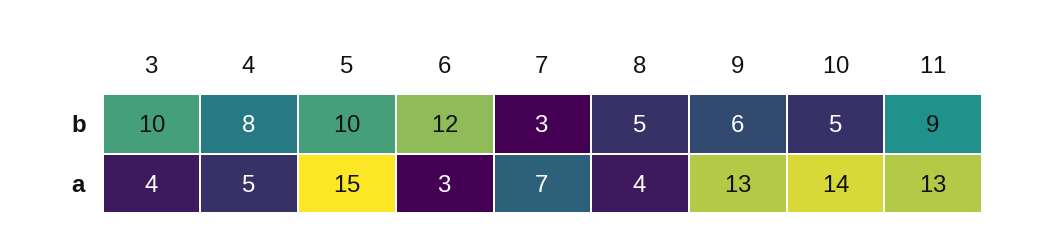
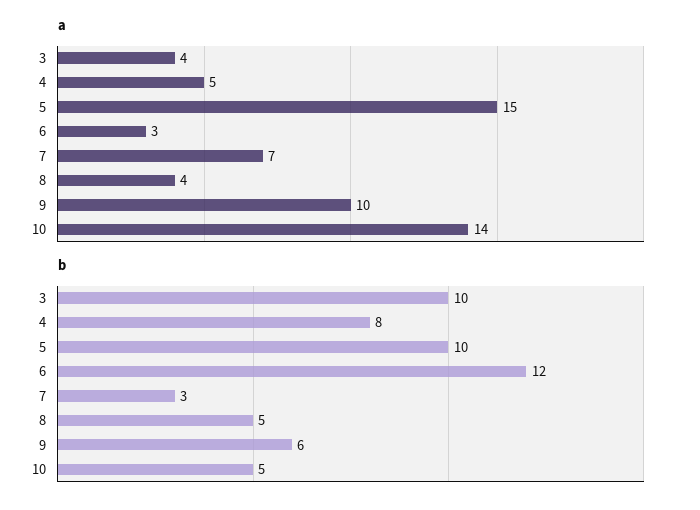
b, 11: 9 -> none
a, 9: 13 -> 10
a, 11: 13 -> none

